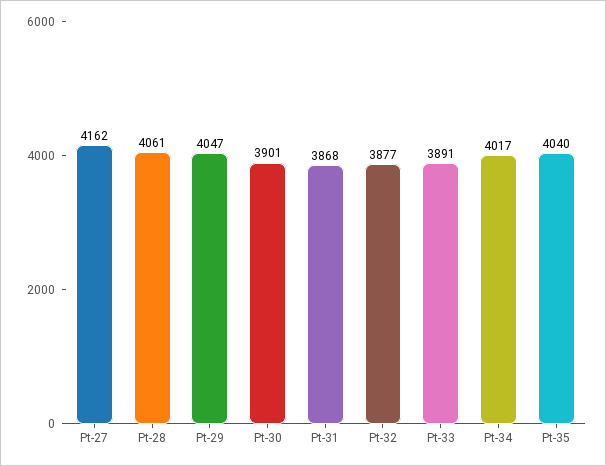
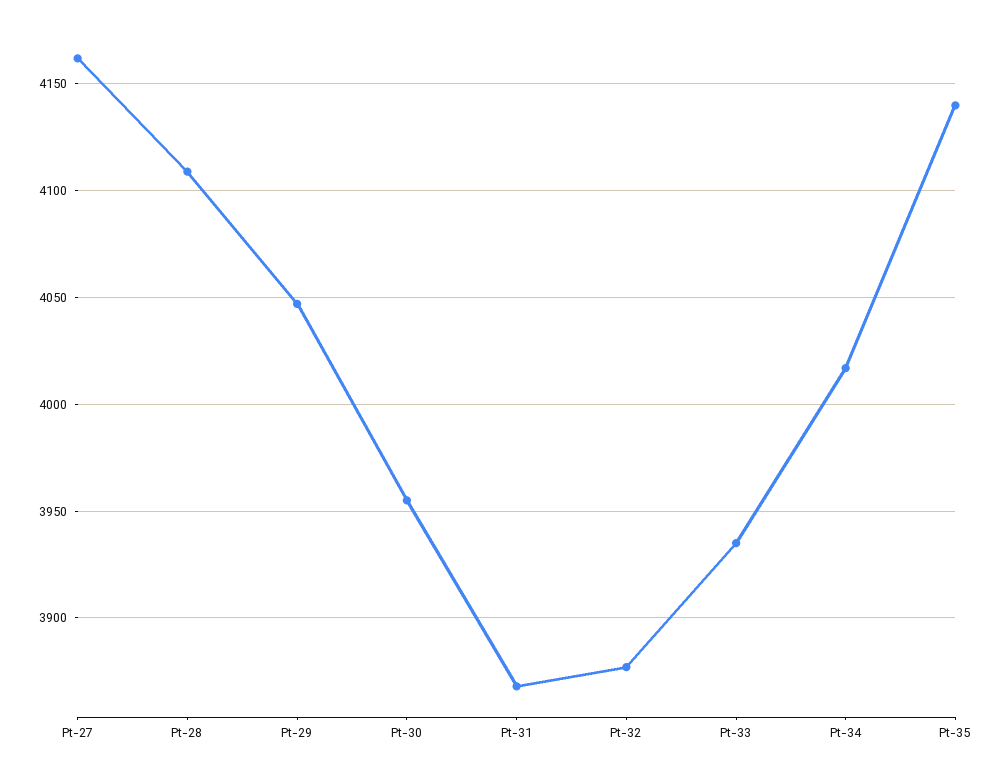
Pt-28: 4061 -> 4110
Pt-30: 3901 -> 3955
Pt-33: 3891 -> 3935
Pt-35: 4040 -> 4140

